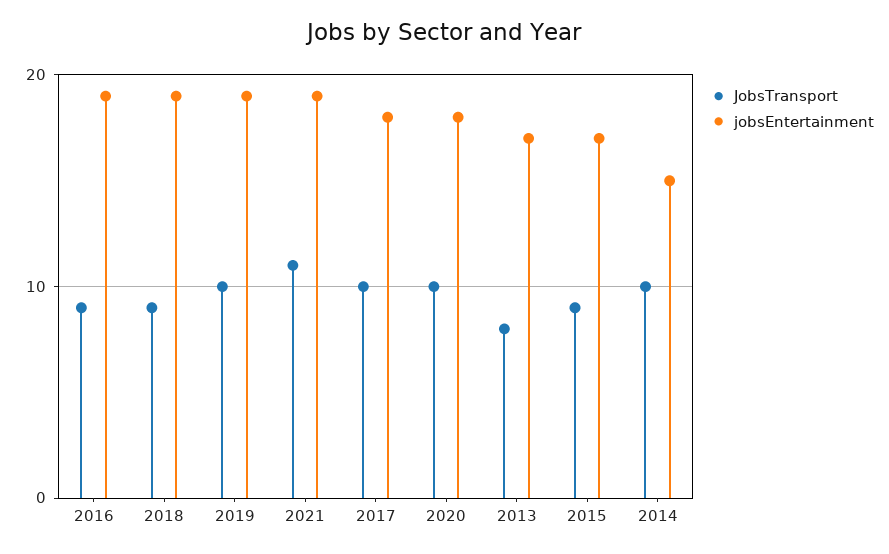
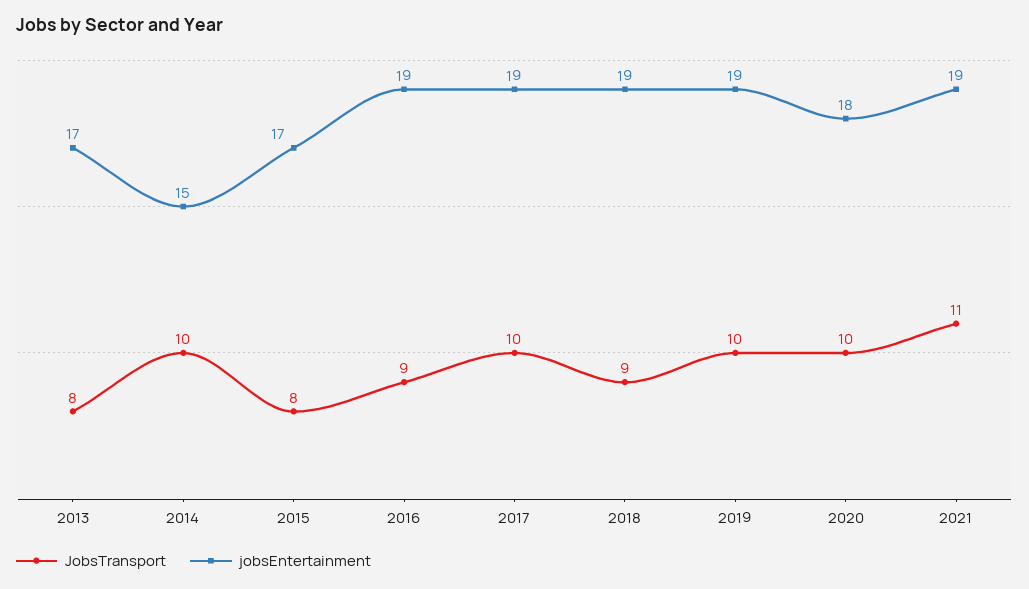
jobsEntertainment, 2017: 18 -> 19
JobsTransport, 2015: 9 -> 8

